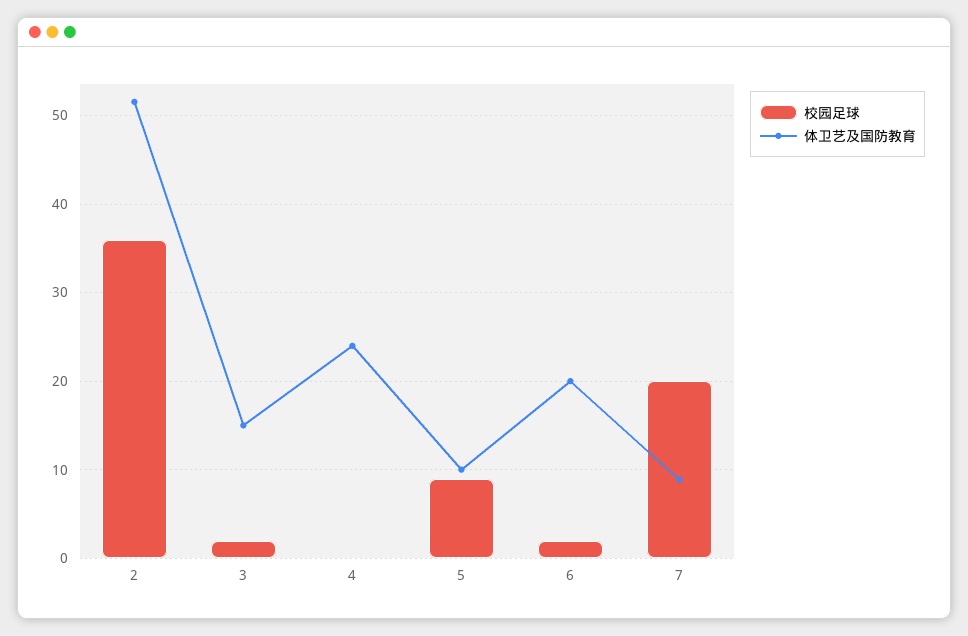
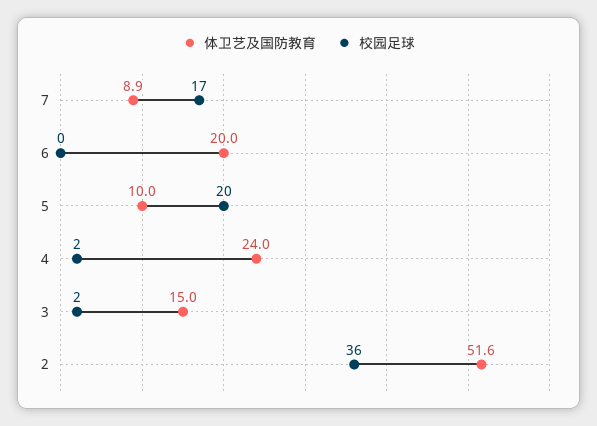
校园足球, 4: 0 -> 2
校园足球, 5: 9 -> 20
校园足球, 6: 2 -> 0
校园足球, 7: 20 -> 17

